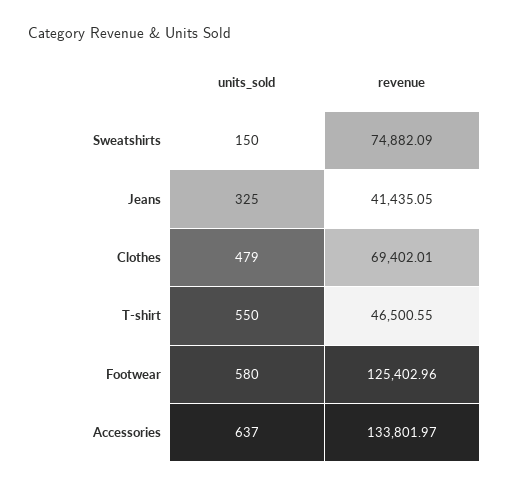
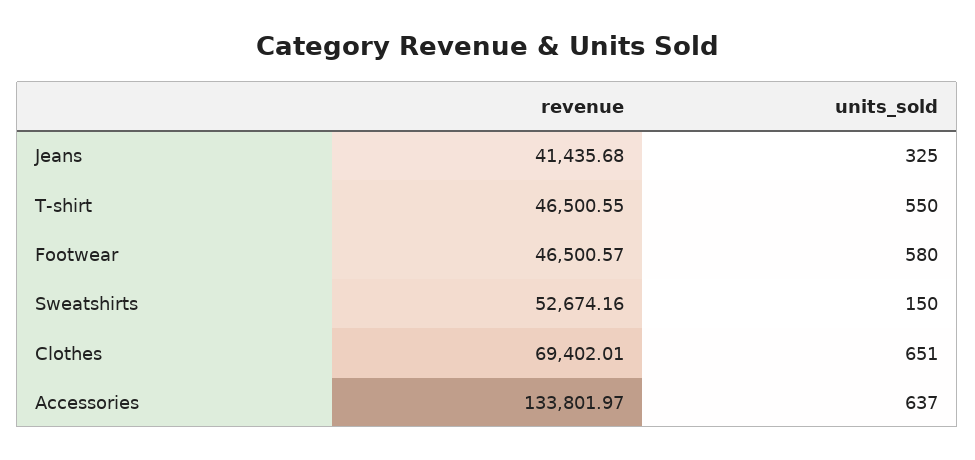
revenue, Sweatshirts: 74882.09 -> 52674.16
revenue, Jeans: 41435.05 -> 41435.68
units_sold, Clothes: 479 -> 651
revenue, Footwear: 125402.96 -> 46500.57

